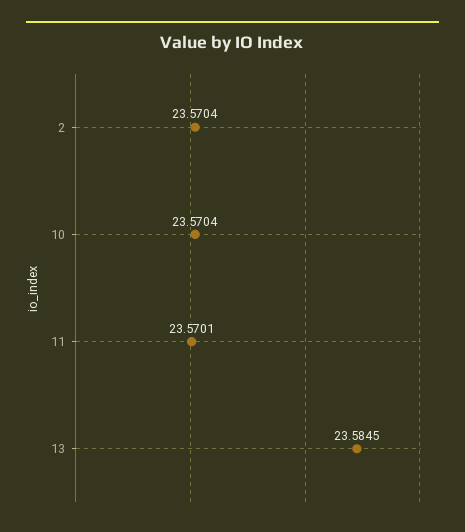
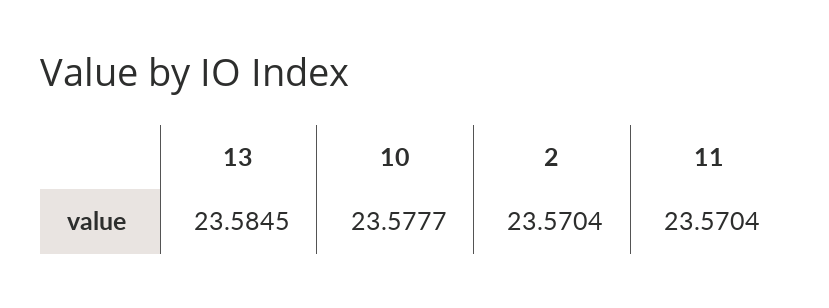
10: 23.5704 -> 23.5777
11: 23.5701 -> 23.5704

